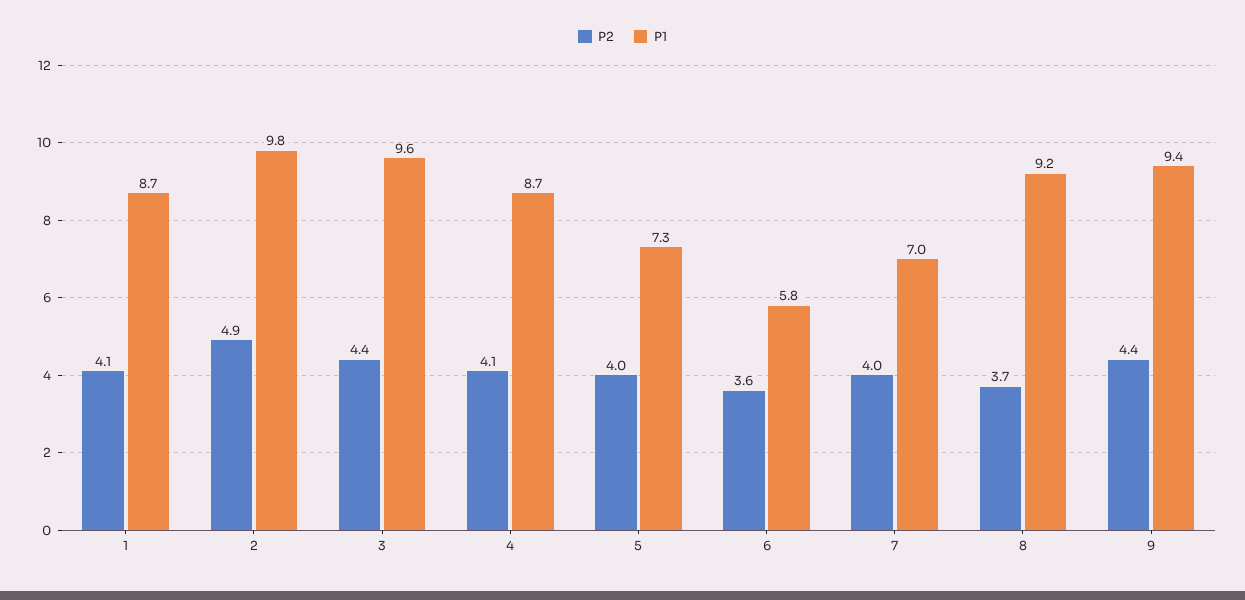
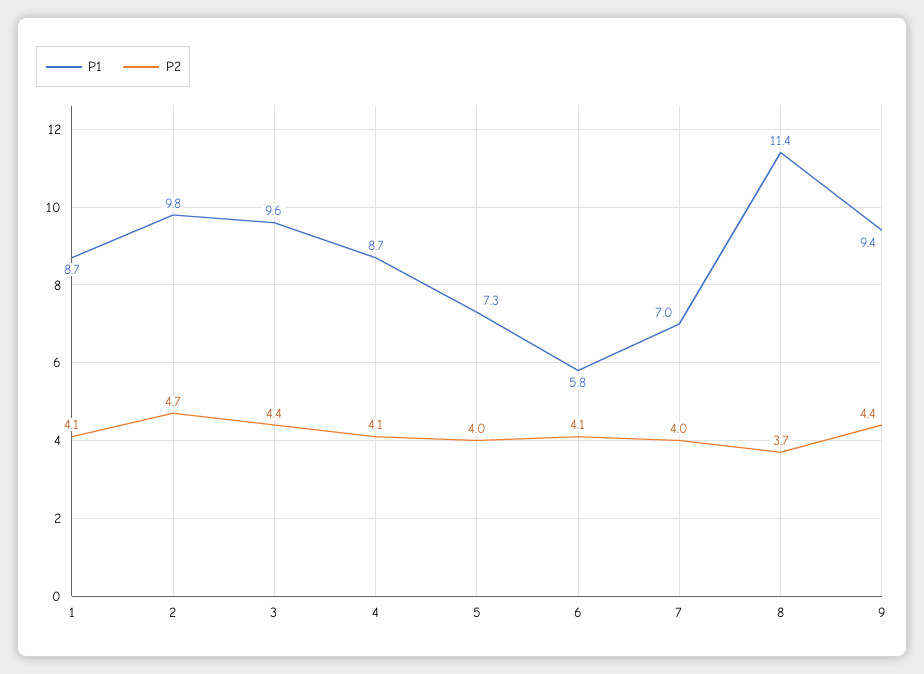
P2, 2: 4.9 -> 4.7
P2, 6: 3.6 -> 4.1
P1, 8: 9.2 -> 11.4

